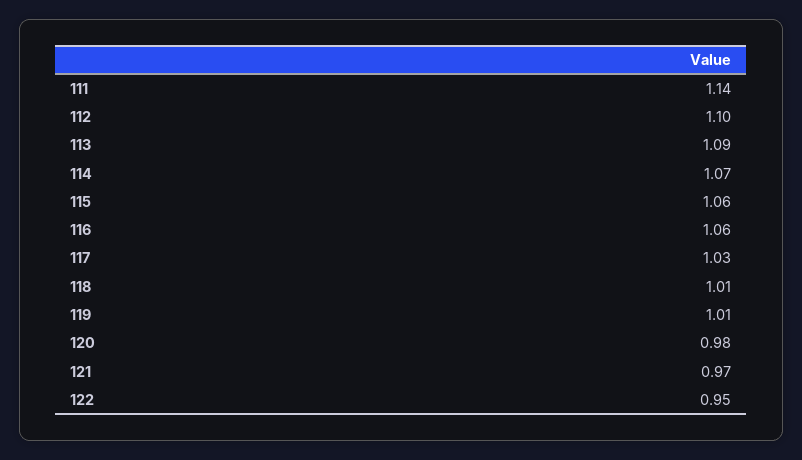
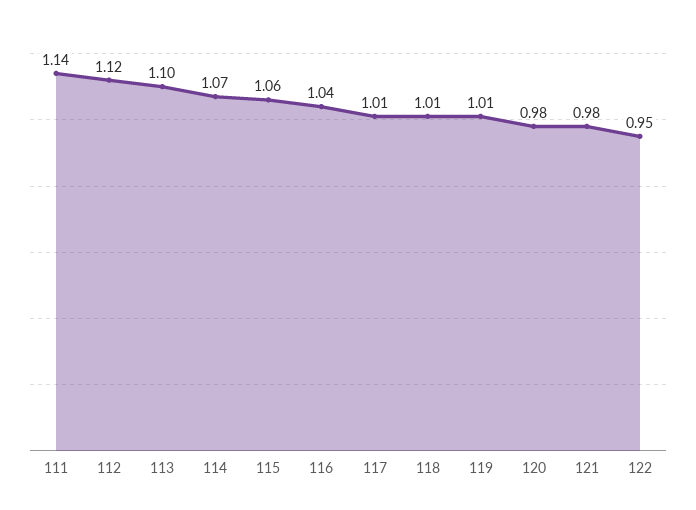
112: 1.1 -> 1.12
113: 1.09 -> 1.1
116: 1.06 -> 1.04
117: 1.03 -> 1.01
121: 0.97 -> 0.98

